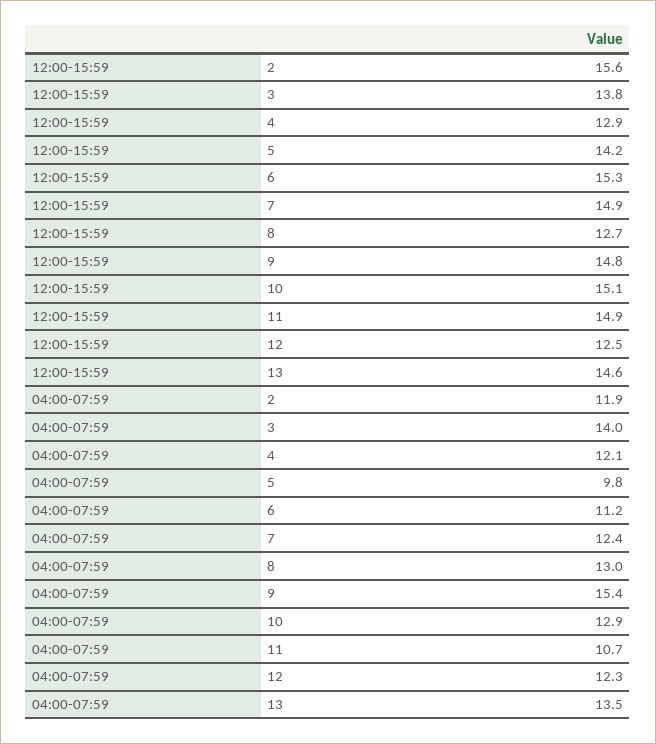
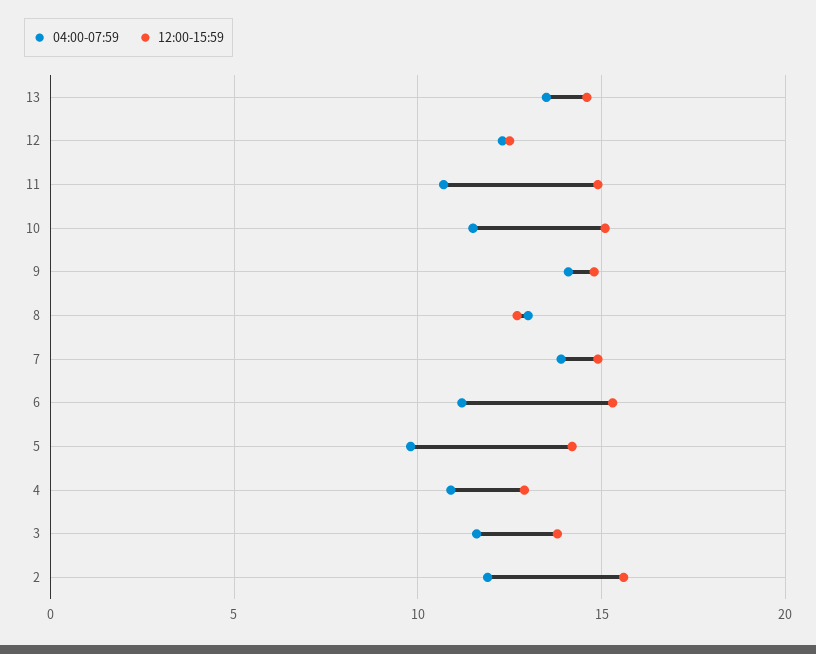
04:00-07:59, 3: 14 -> 11.5
04:00-07:59, 4: 12.1 -> 11
04:00-07:59, 7: 12.4 -> 14
04:00-07:59, 9: 15.4 -> 14
04:00-07:59, 10: 12.9 -> 11.5

